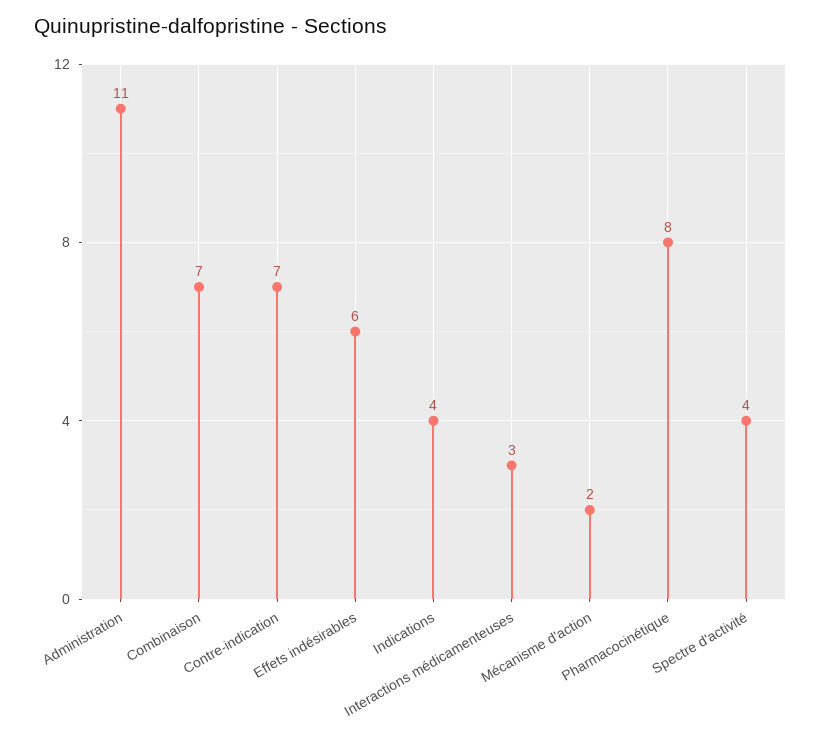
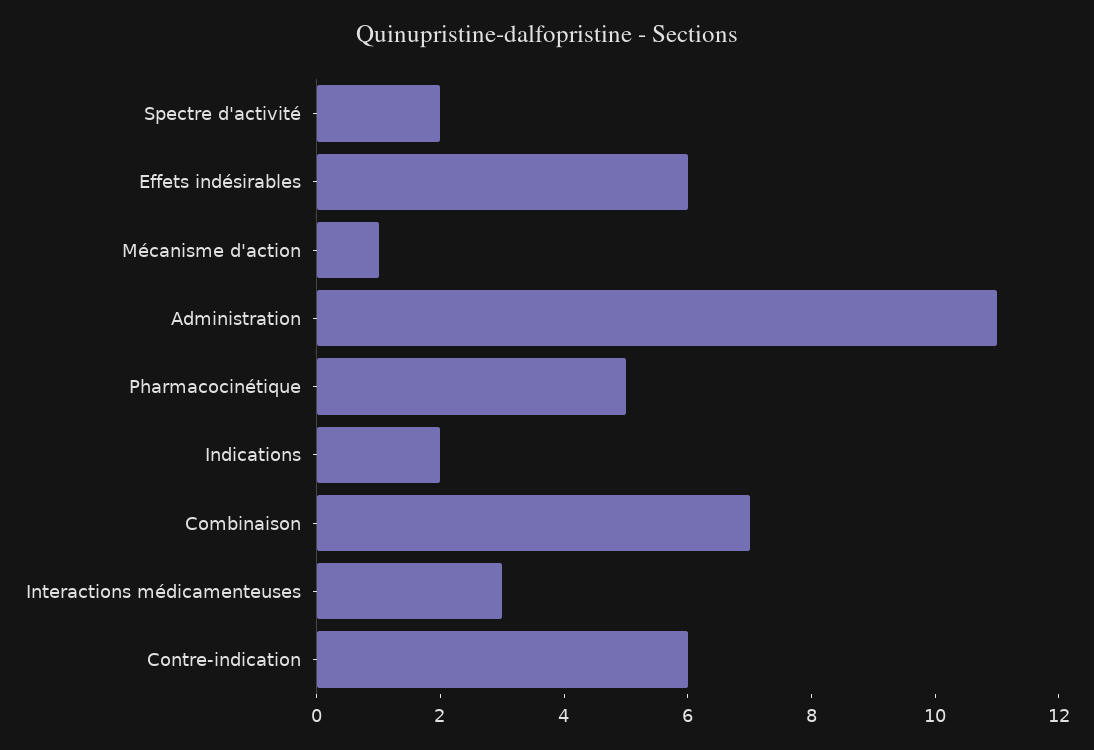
Contre-indication: 7 -> 6
Indications: 4 -> 2
Mécanisme d'action: 2 -> 1
Pharmacocinétique: 8 -> 5
Spectre d'activité: 4 -> 2

